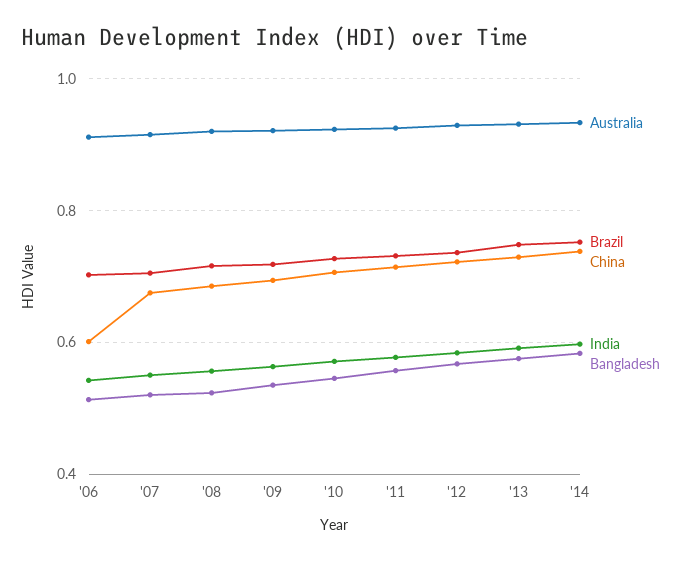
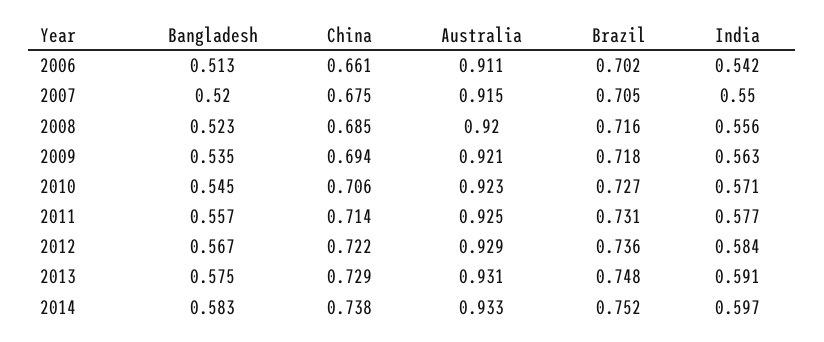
China, '06: 0.6 -> 0.661

